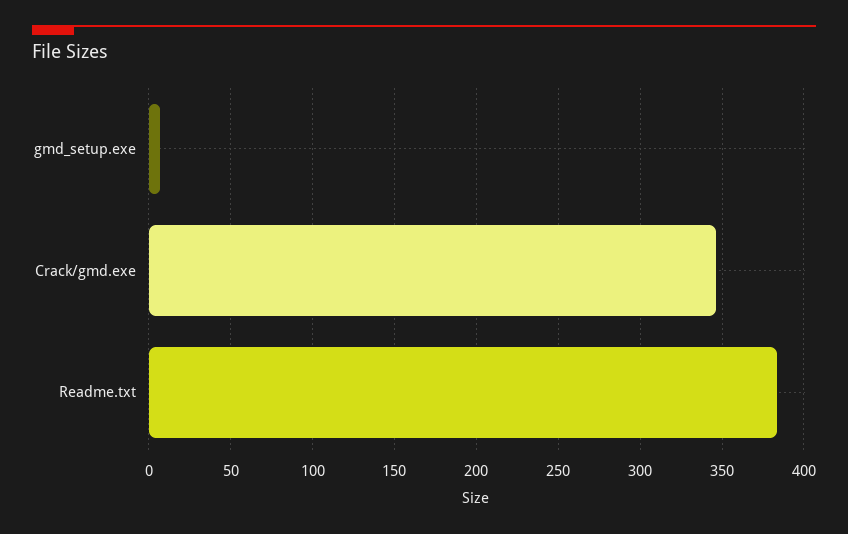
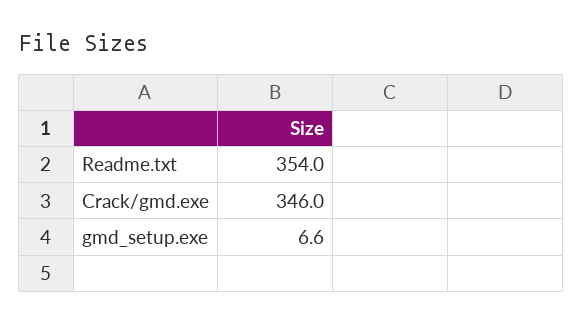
Readme.txt: 385 -> 354

